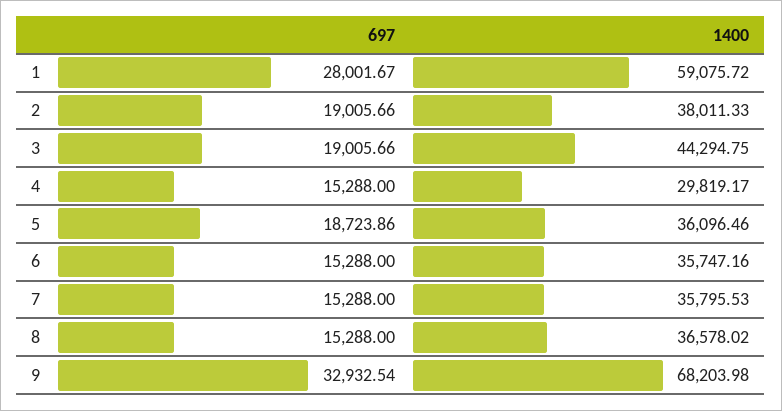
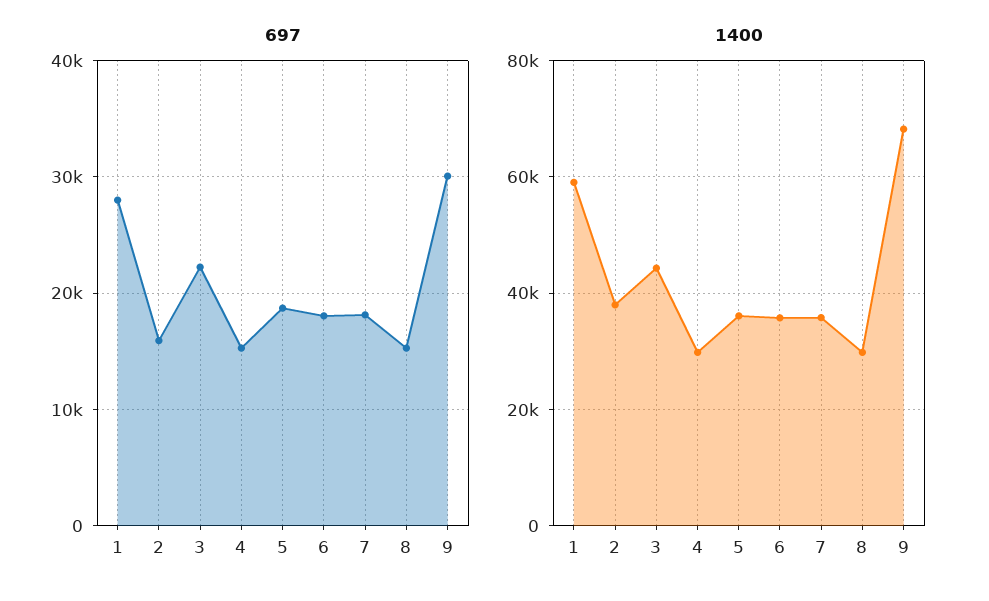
697, 2: 19005.66 -> 16000
697, 3: 19005.66 -> 22000
697, 6: 15288 -> 18000
697, 7: 15288 -> 18000
1400, 8: 36578.02 -> 30000
697, 9: 32932.54 -> 30000

